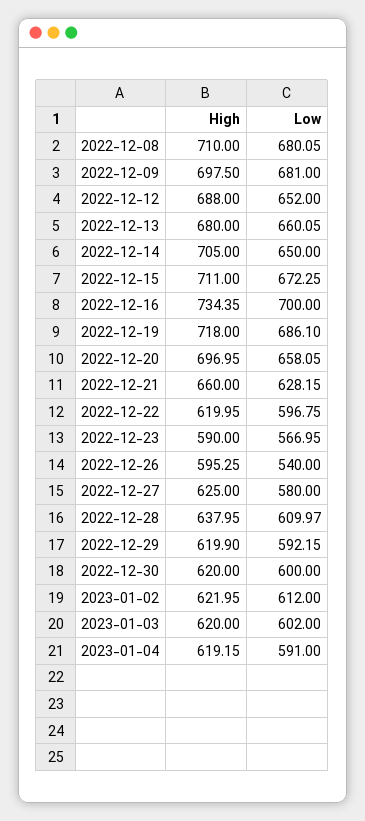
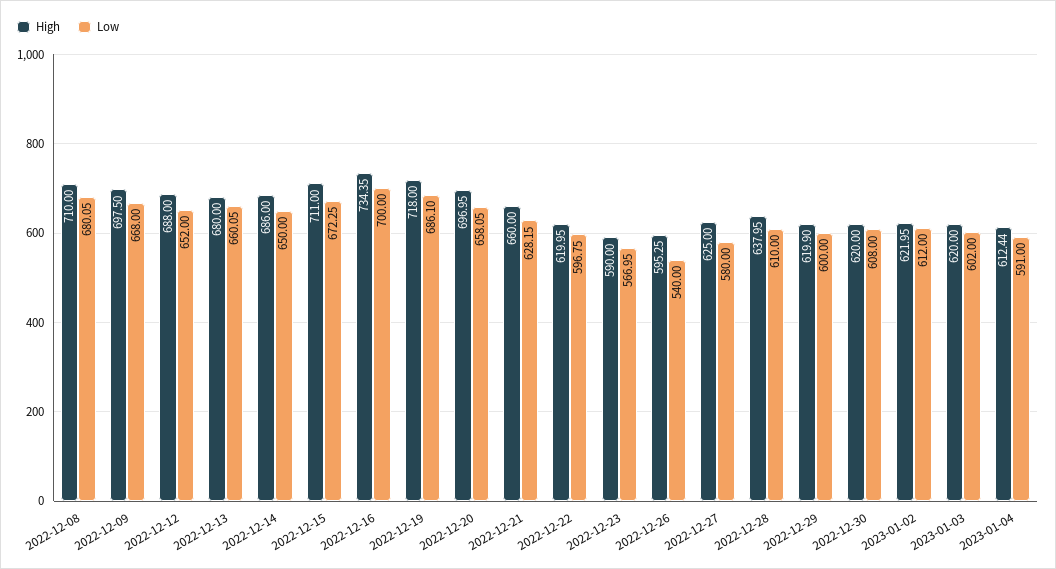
Low, 2022-12-09: 681 -> 668
High, 2022-12-14: 705 -> 686
Low, 2022-12-28: 609.97 -> 610
Low, 2022-12-29: 592.15 -> 600
Low, 2022-12-30: 600 -> 608
High, 2023-01-04: 619.15 -> 612.44

